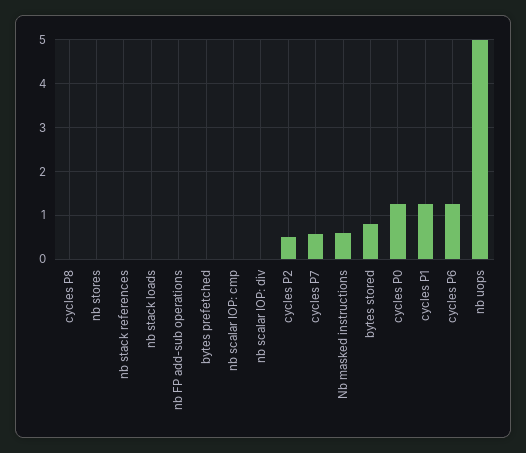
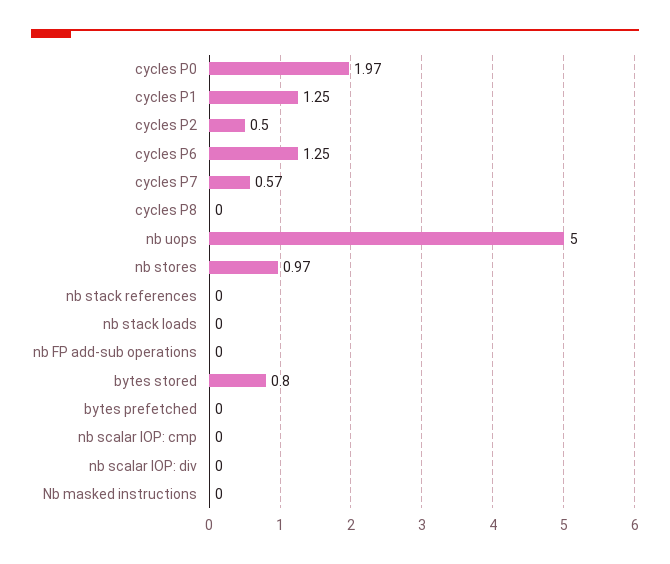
nb stores: 0 -> 0.97
Nb masked instructions: 0.6 -> 0
cycles P0: 1.2 -> 1.97

